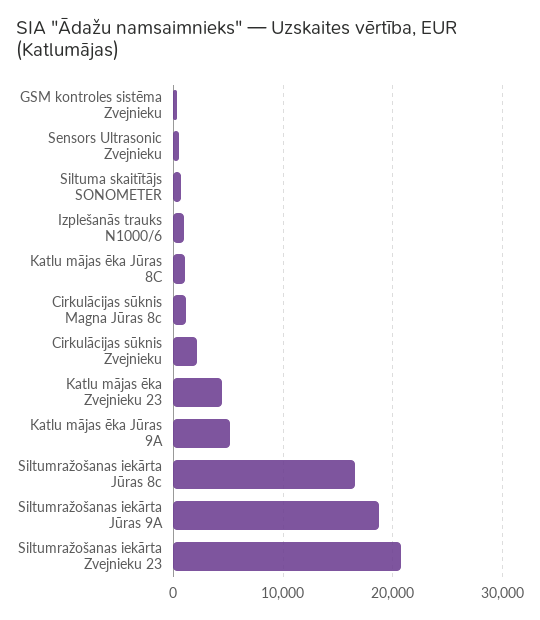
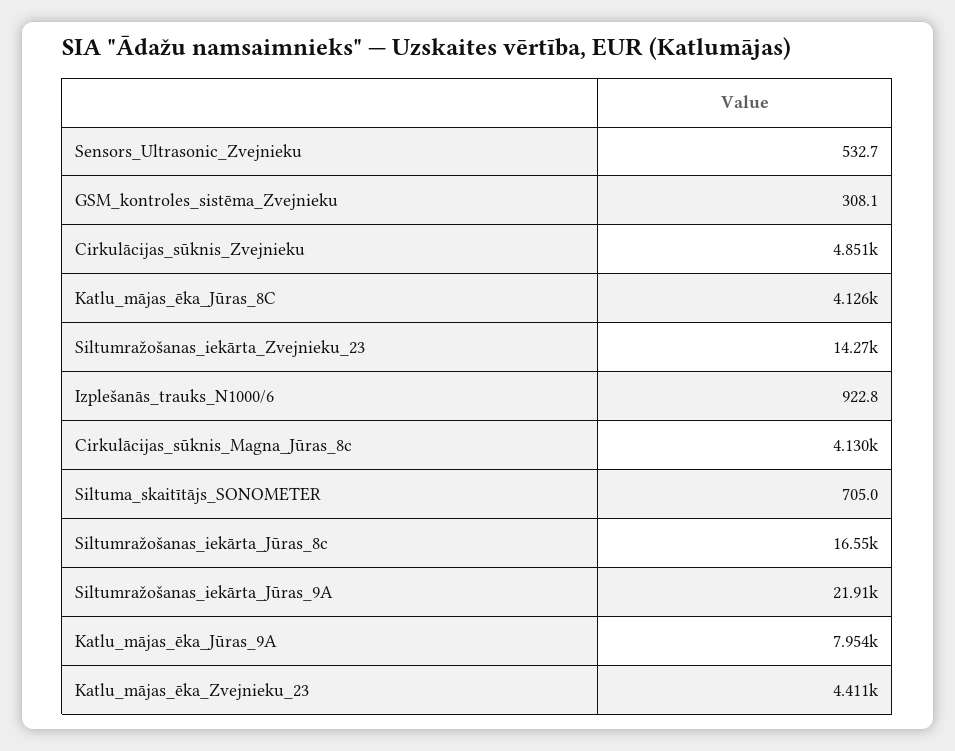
Katlu mājas ēka Jūras 8C: 1000 -> 4126
Cirkulācijas sūknis Magna Jūras 8c: 1000 -> 4130
Cirkulācijas sūknis Zvejnieku: 2000 -> 4851
Katlu mājas ēka Jūras 9A: 5000 -> 7954
Siltumražošanas iekārta Jūras 9A: 19000 -> 21910
Siltumražošanas iekārta Zvejnieku 23: 21000 -> 14270

